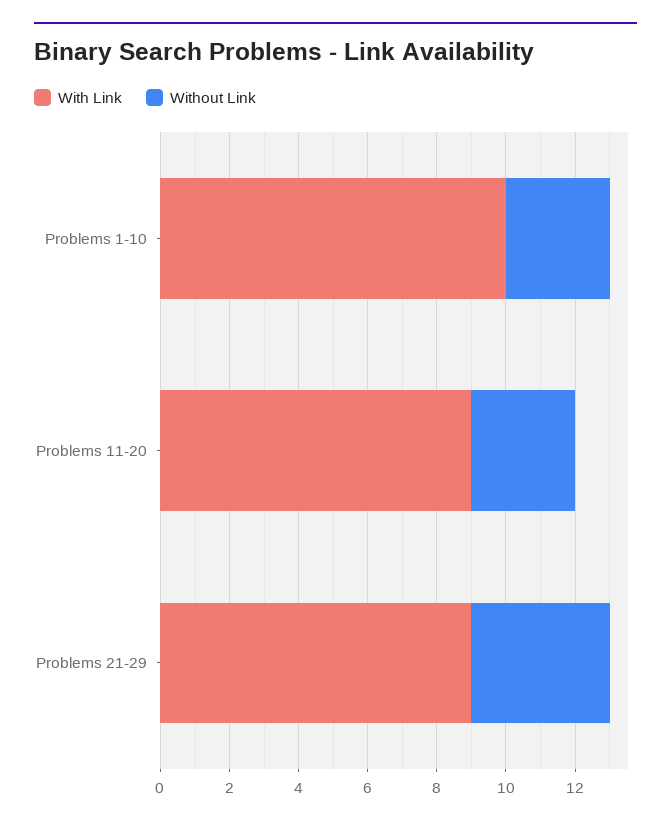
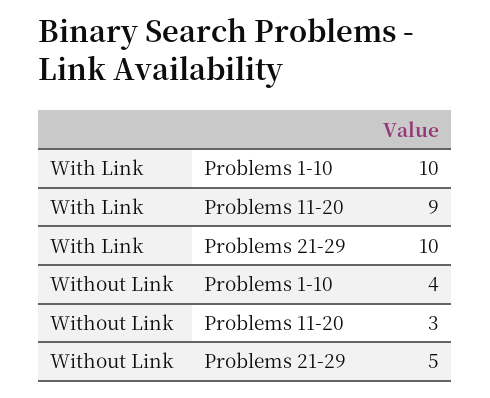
Without Link, Problems 1-10: 3 -> 4
With Link, Problems 21-29: 9 -> 10
Without Link, Problems 21-29: 4 -> 5

